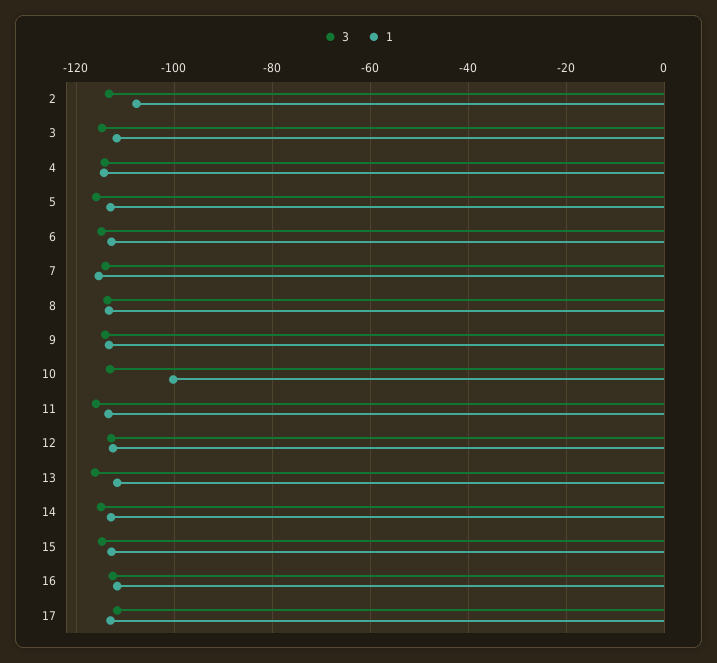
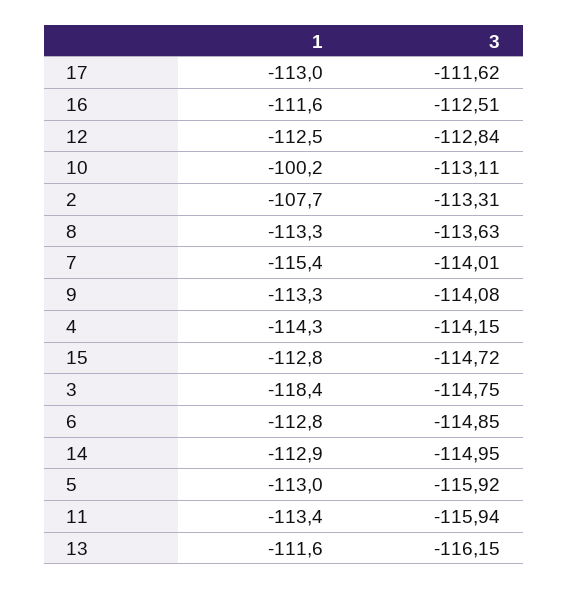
1, 3: -112 -> -118.4

